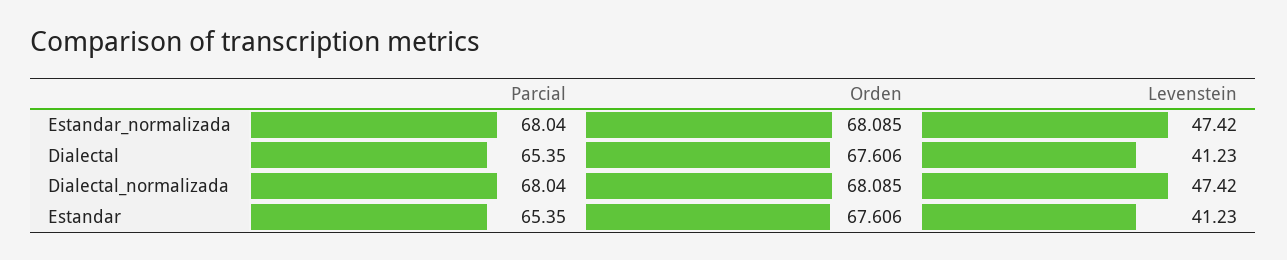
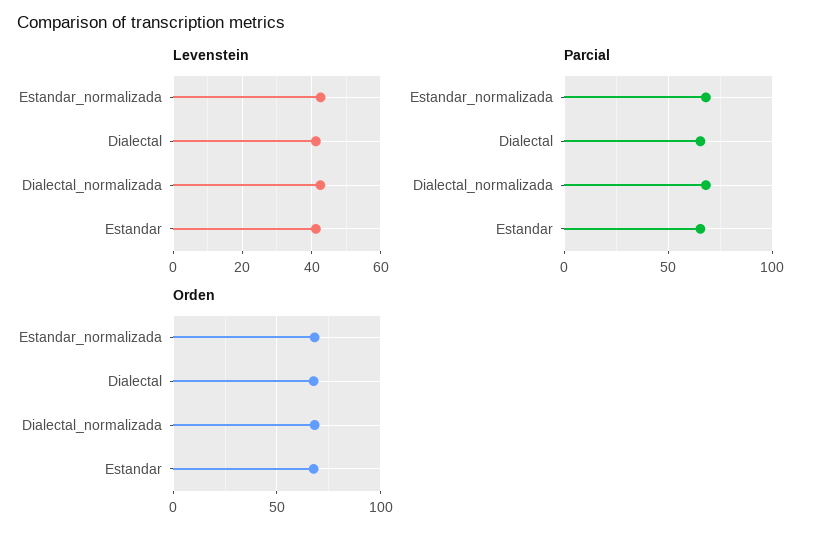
Levenstein, Estandar_normalizada: 47.42 -> 42
Levenstein, Dialectal_normalizada: 47.42 -> 42

